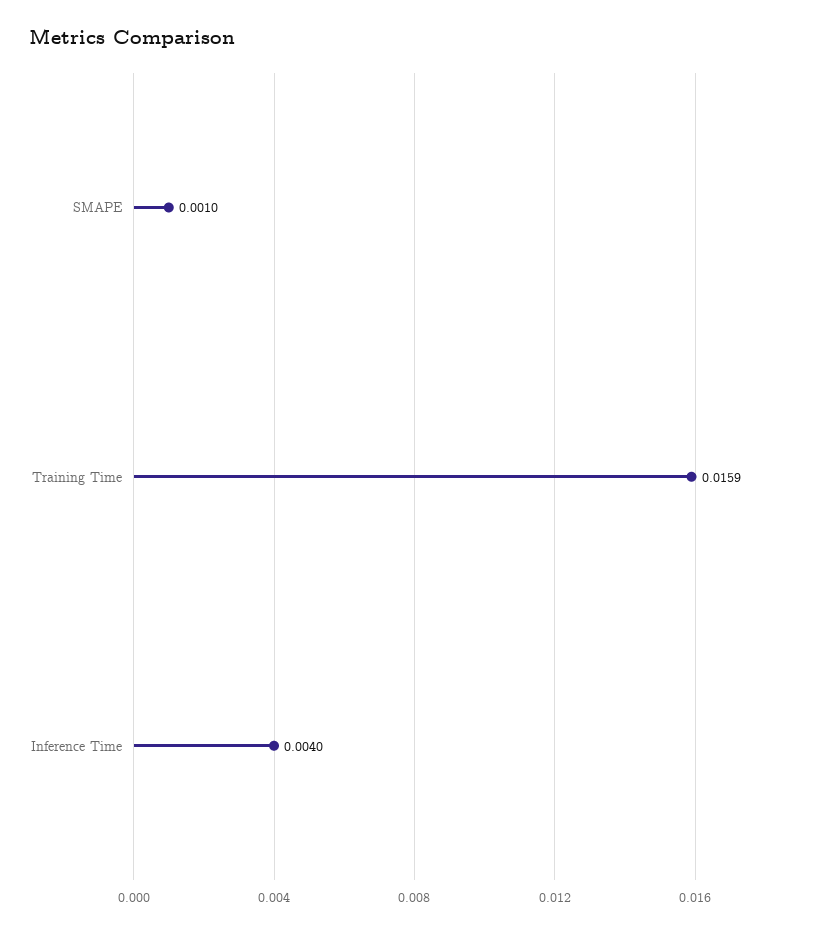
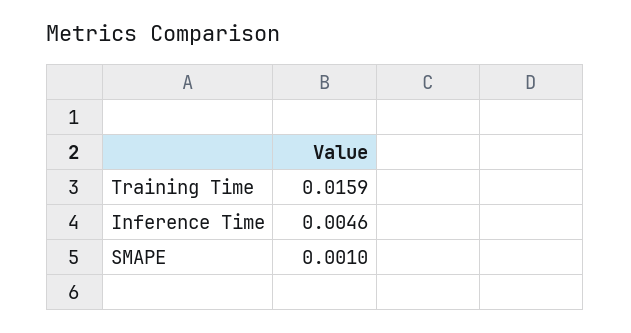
Inference Time: 0.004 -> 0.0046

